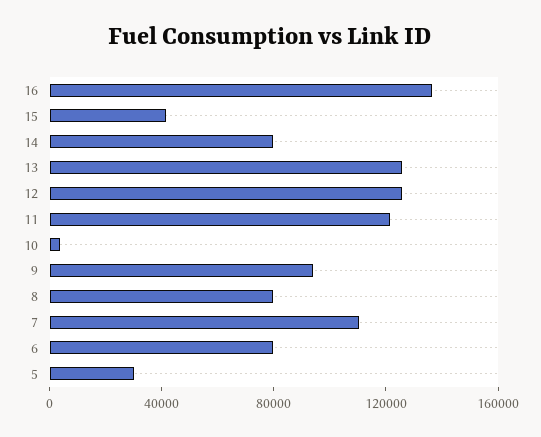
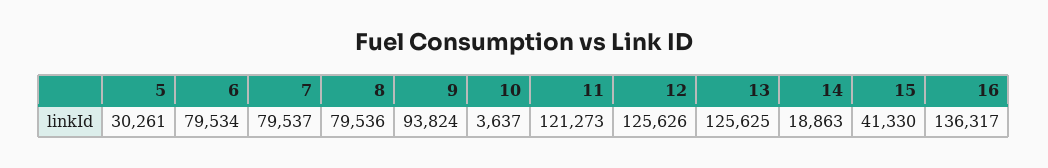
14: 80000 -> 18863
7: 110000 -> 79537

